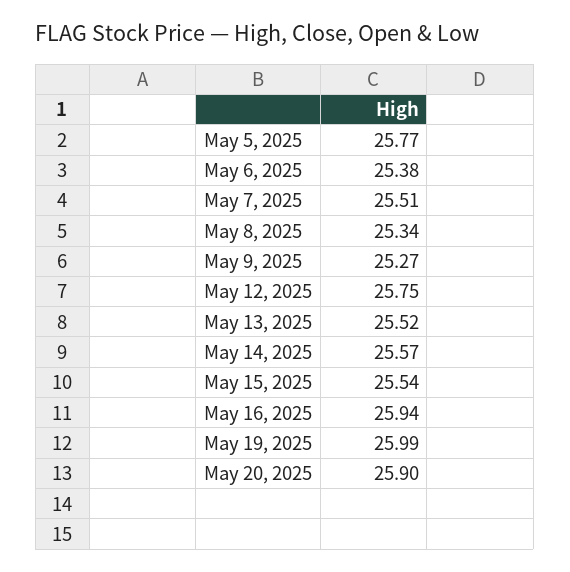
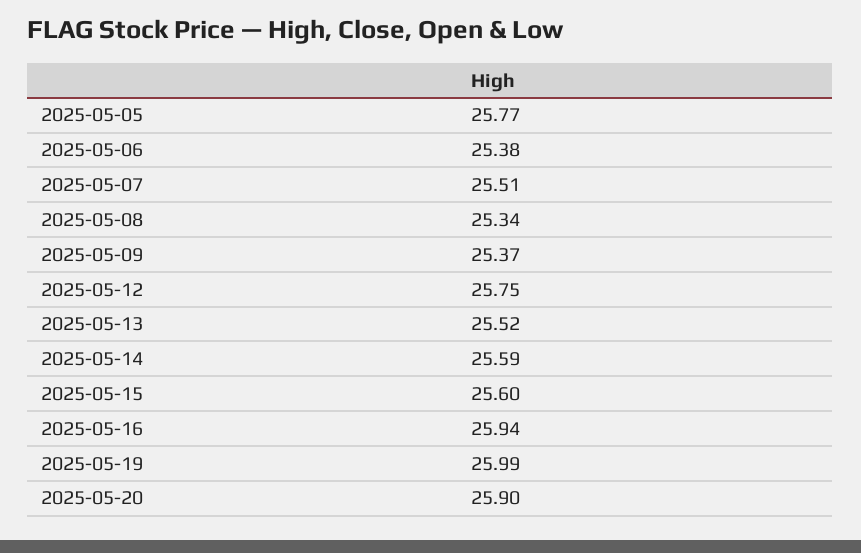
May 9, 2025: 25.27 -> 25.37
May 14, 2025: 25.57 -> 25.59
May 15, 2025: 25.54 -> 25.6

